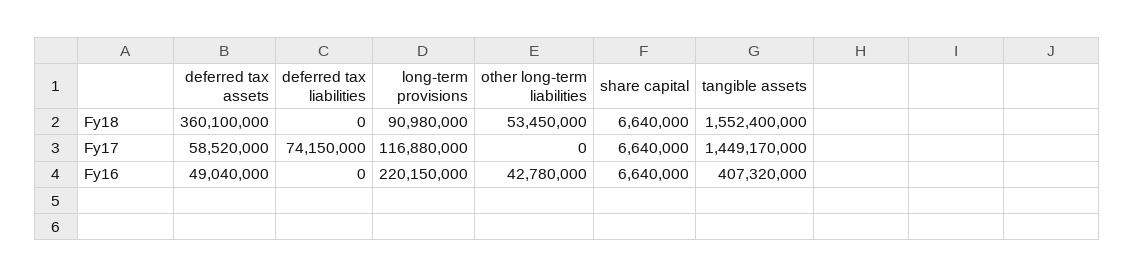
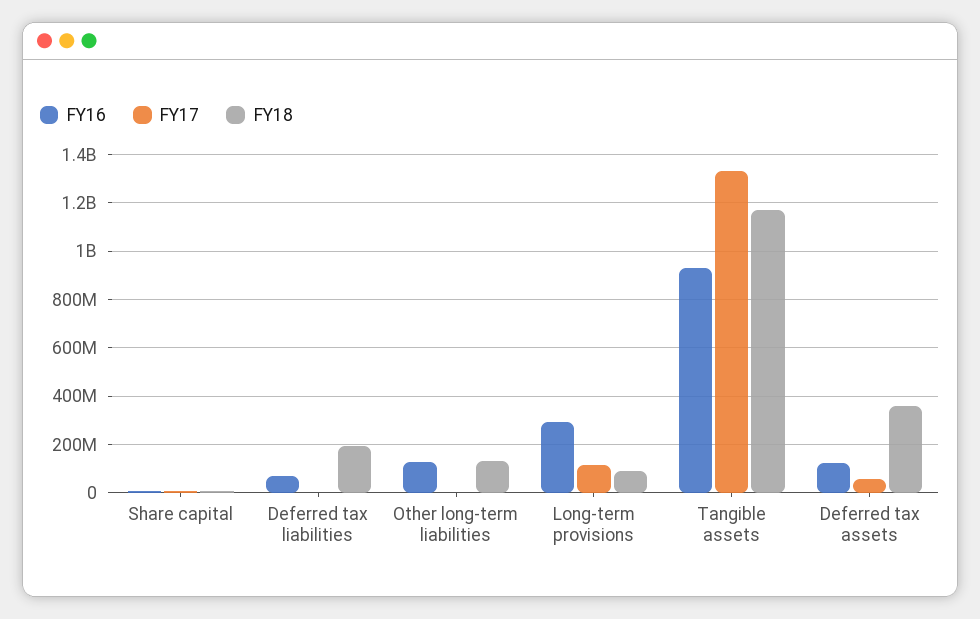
Fy18, deferred tax liabilities: 0 -> 200000000
Fy18, other long-term liabilities: 53450000 -> 125000000
Fy18, tangible assets: 1552400000 -> 1175000000
Fy17, deferred tax liabilities: 74150000 -> 0
Fy17, tangible assets: 1449170000 -> 1325000000
Fy16, deferred tax assets: 49040000 -> 125000000
Fy16, deferred tax liabilities: 0 -> 75000000
Fy16, long-term provisions: 220150000 -> 300000000
Fy16, other long-term liabilities: 42780000 -> 125000000
Fy16, tangible assets: 407320000 -> 925000000

